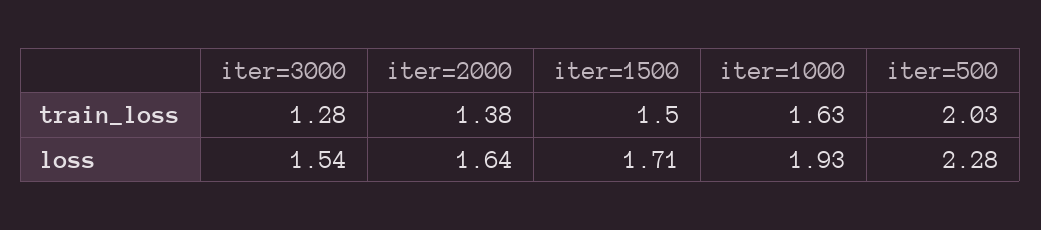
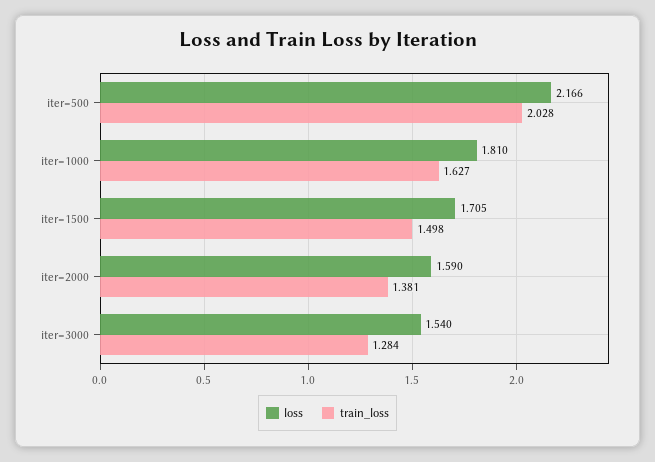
loss, iter=2000: 1.64 -> 1.59
loss, iter=1000: 1.93 -> 1.81
loss, iter=500: 2.28 -> 2.166

